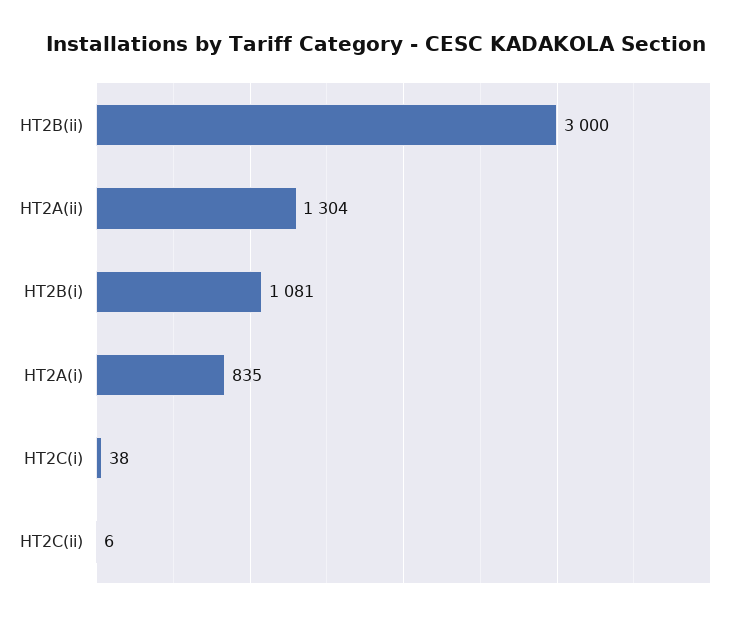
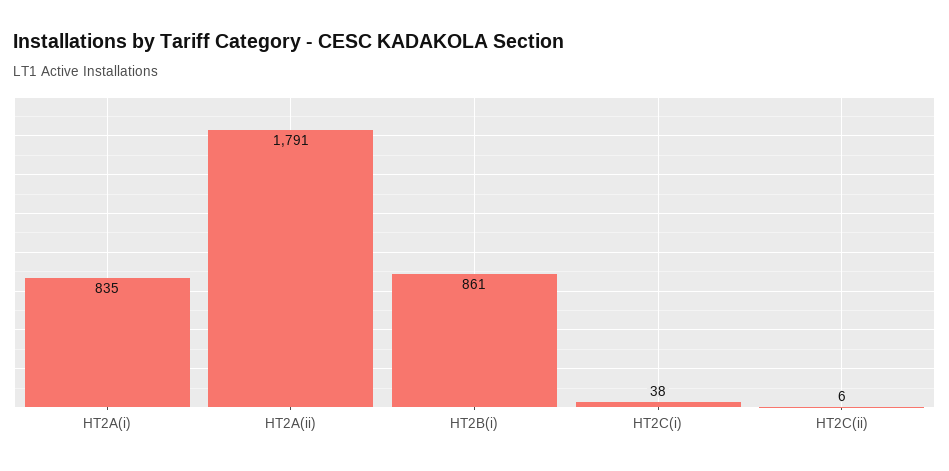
HT2B(ii): 3000 -> none
HT2A(ii): 1304 -> 1791
HT2B(i): 1081 -> 861

